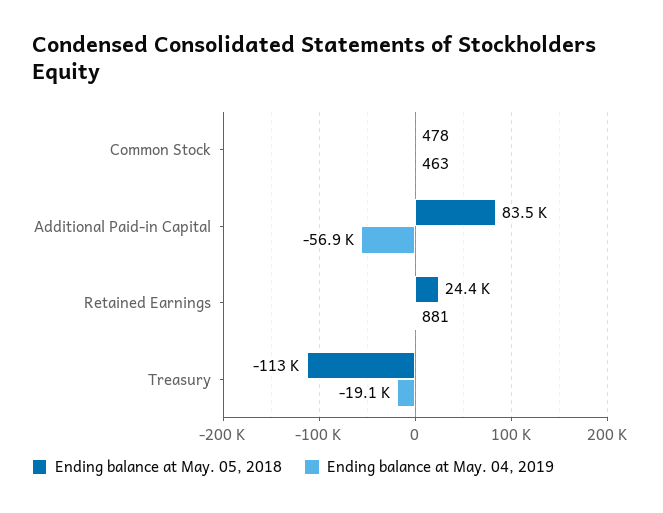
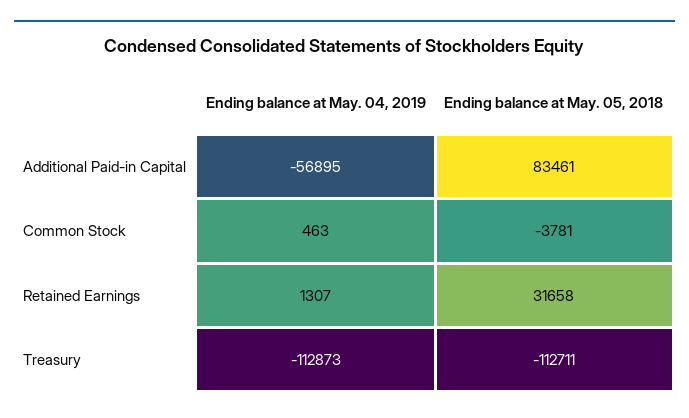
Ending balance at May. 05, 2018, Common Stock: 478 -> -3781
Ending balance at May. 05, 2018, Retained Earnings: 24400 -> 31658
Ending balance at May. 04, 2019, Retained Earnings: 881 -> 1307
Ending balance at May. 04, 2019, Treasury: -19100 -> -112873

